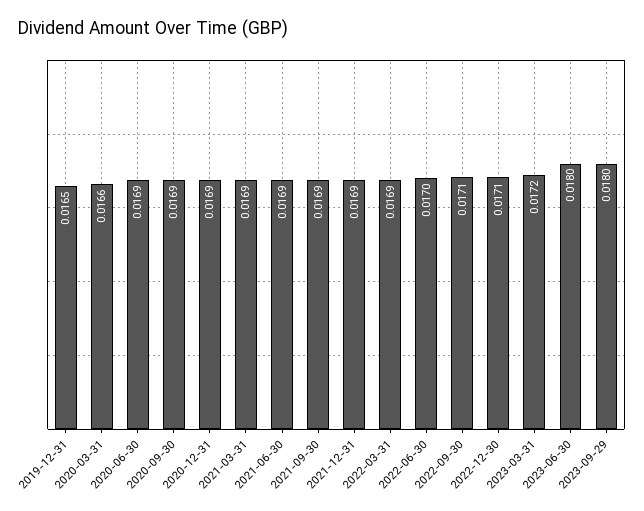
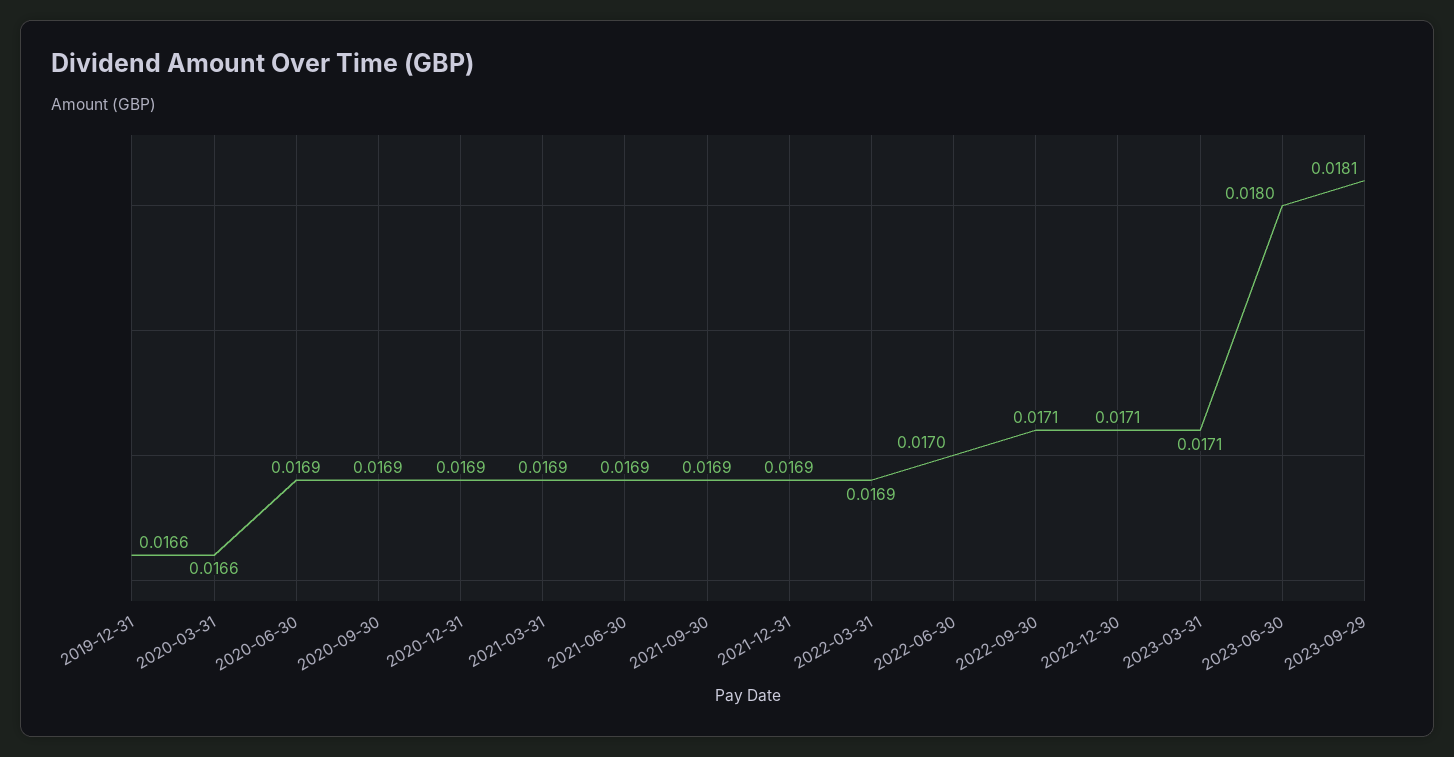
2019-12-31: 0.0165 -> 0.0166
2023-03-31: 0.0172 -> 0.0171
2023-09-29: 0.018 -> 0.0181

